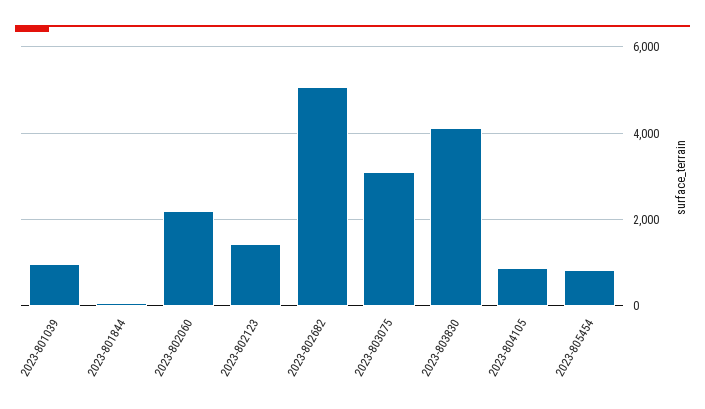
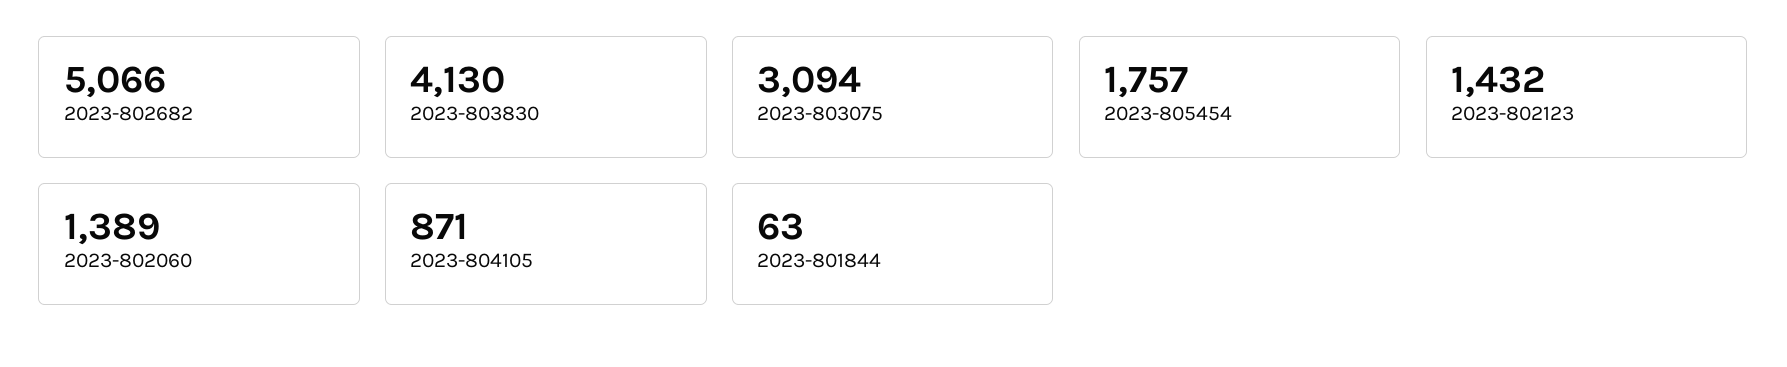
2023-801039: 1000 -> none
2023-802060: 2200 -> 1389
2023-805454: 800 -> 1757

